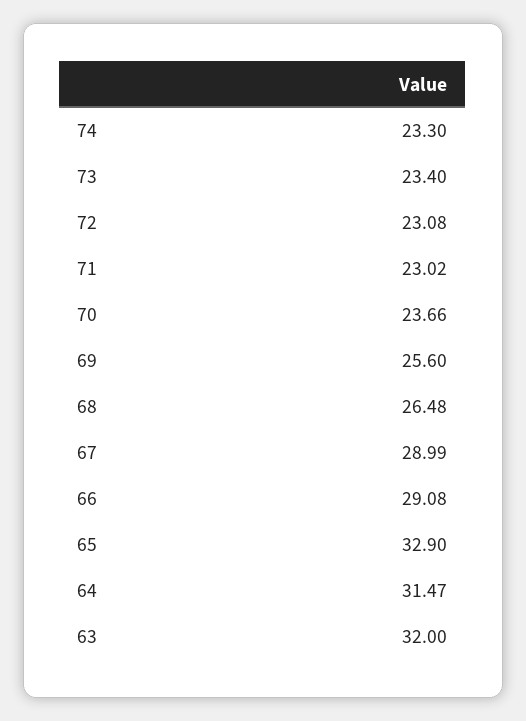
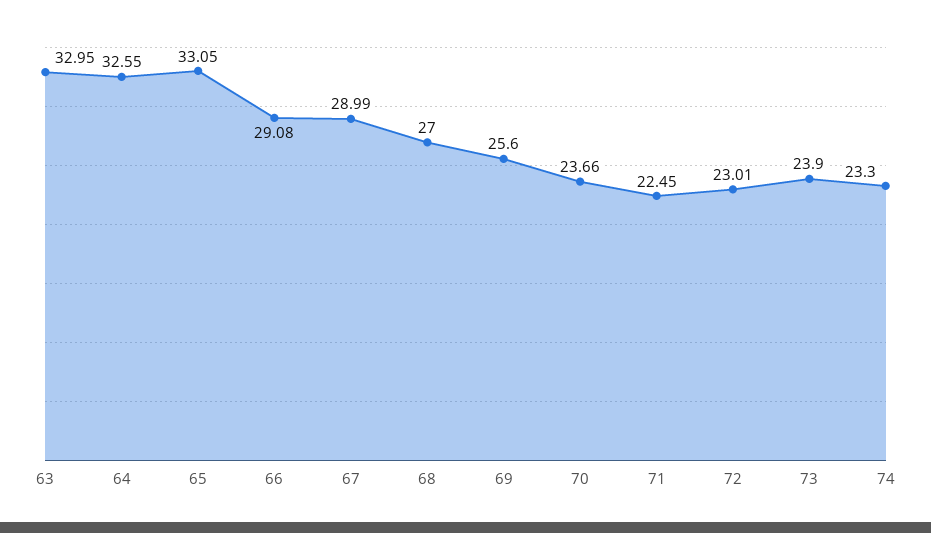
73: 23.4 -> 23.9
72: 23.08 -> 23.01
71: 23.02 -> 22.45
68: 26.48 -> 27
65: 32.9 -> 33.05
64: 31.47 -> 32.55
63: 32 -> 32.95

